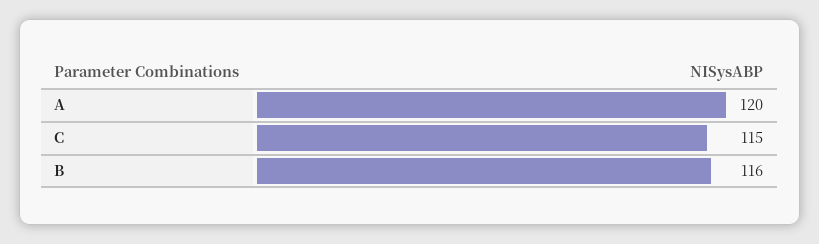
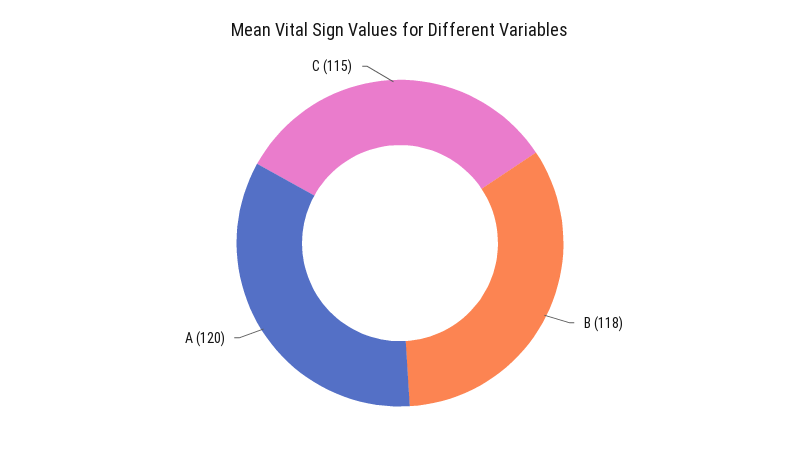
B: 116 -> 118

